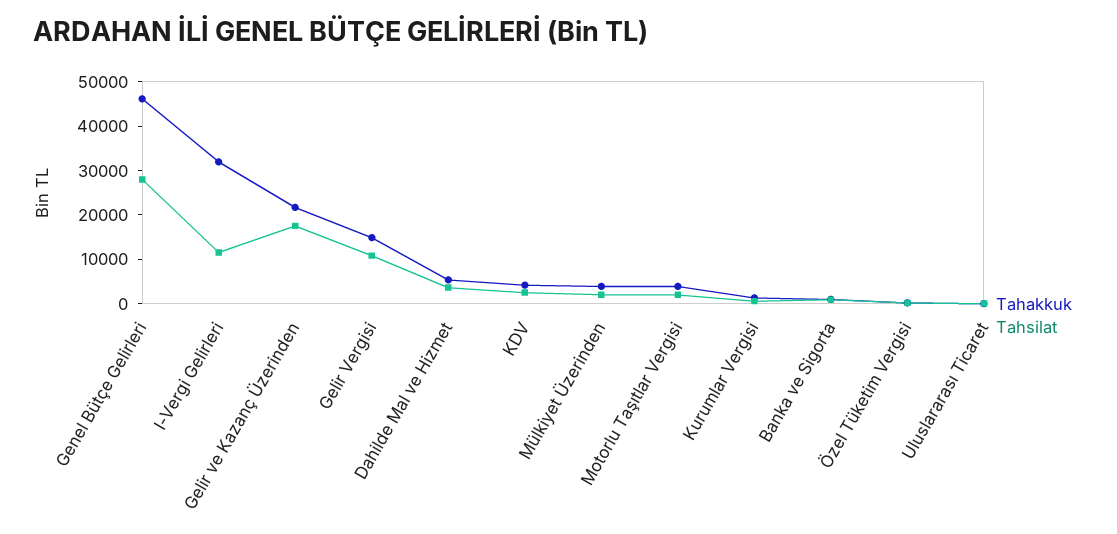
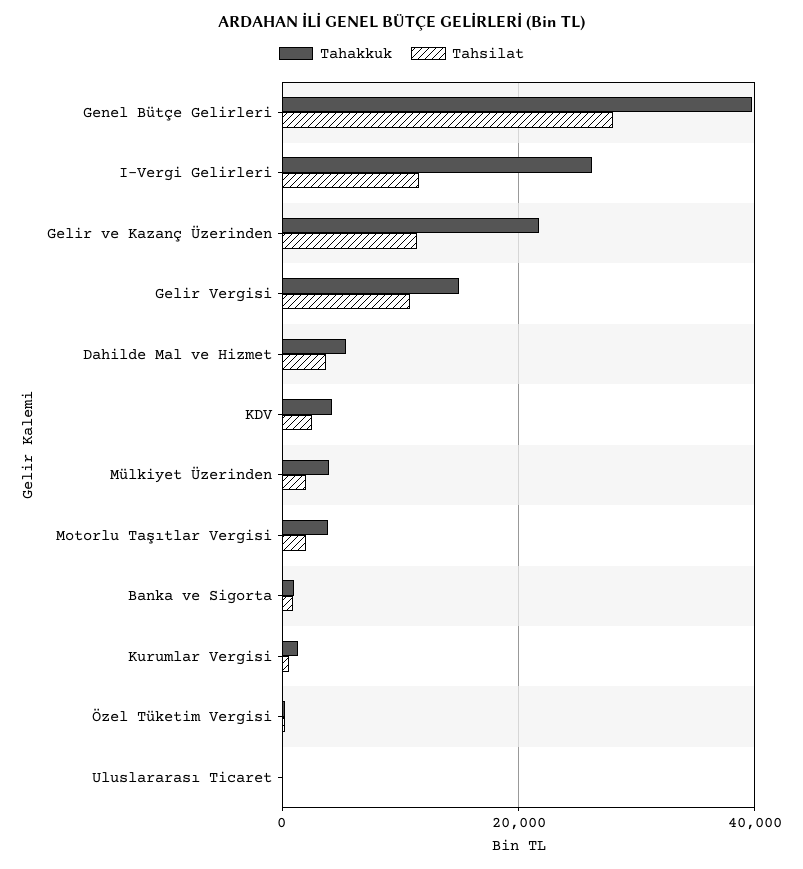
Tahakkuk, Genel Bütçe Gelirleri: 46000 -> 40000
Tahakkuk, I-Vergi Gelirleri: 32000 -> 26000
Tahsilat, Gelir ve Kazanç Üzerinden: 18000 -> 12000

